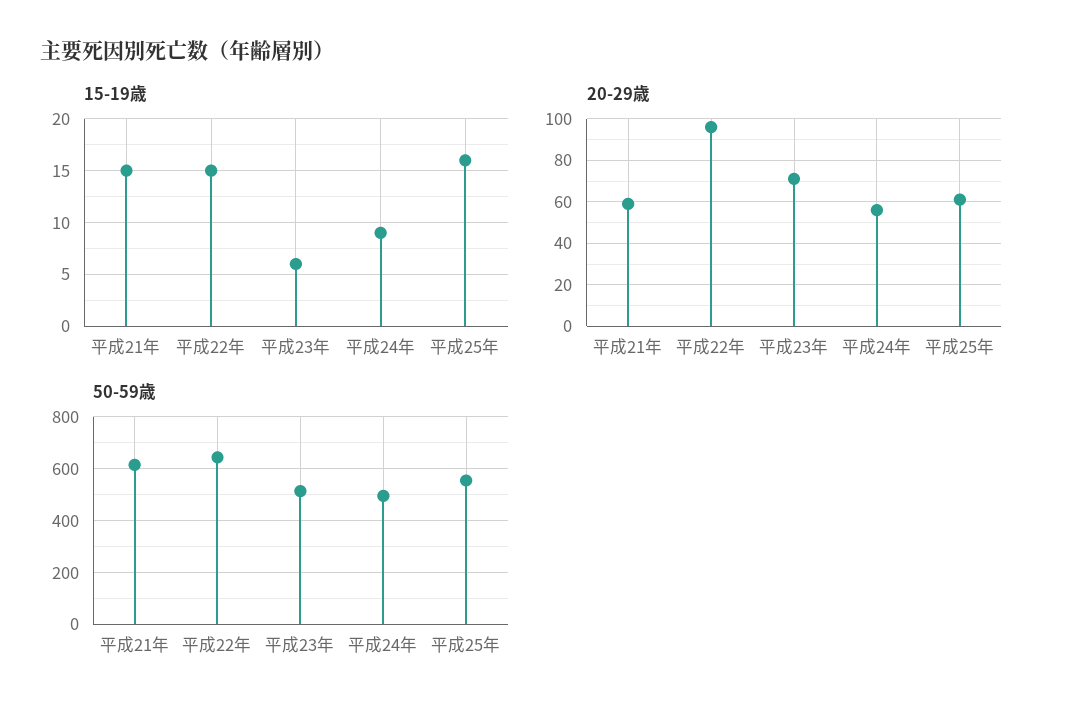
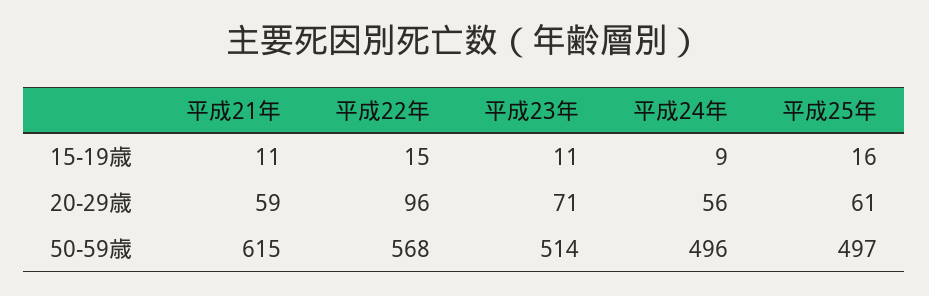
15-19歳, 平成21年: 15 -> 11
15-19歳, 平成23年: 6 -> 11
50-59歳, 平成22年: 650 -> 568
50-59歳, 平成25年: 550 -> 497

